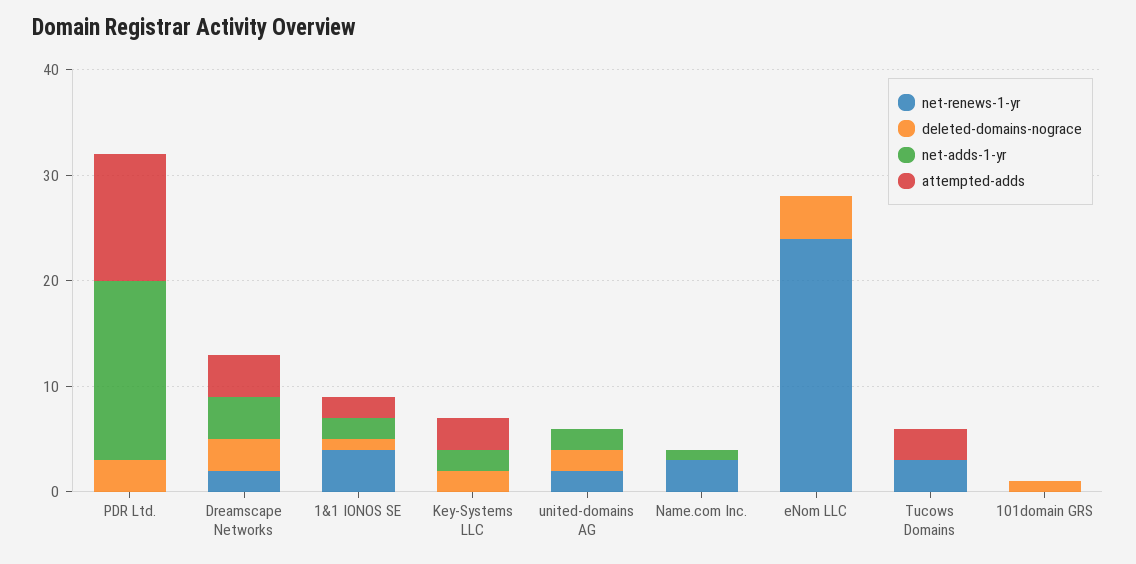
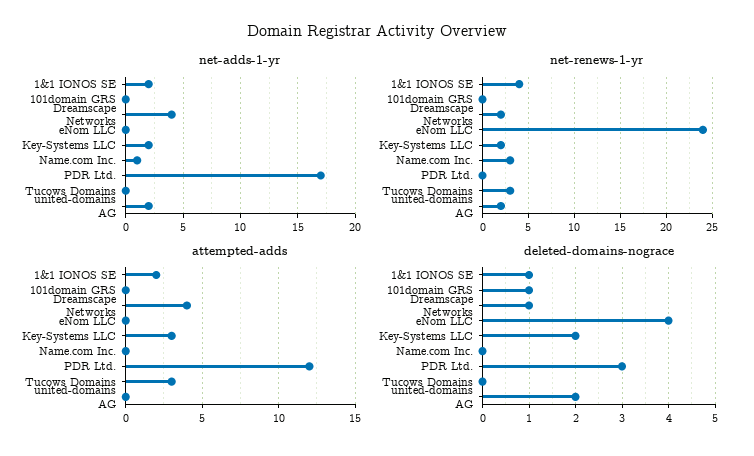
deleted-domains-nograce, Dreamscape Networks: 3 -> 1
net-renews-1-yr, Key-Systems LLC: 0 -> 2

